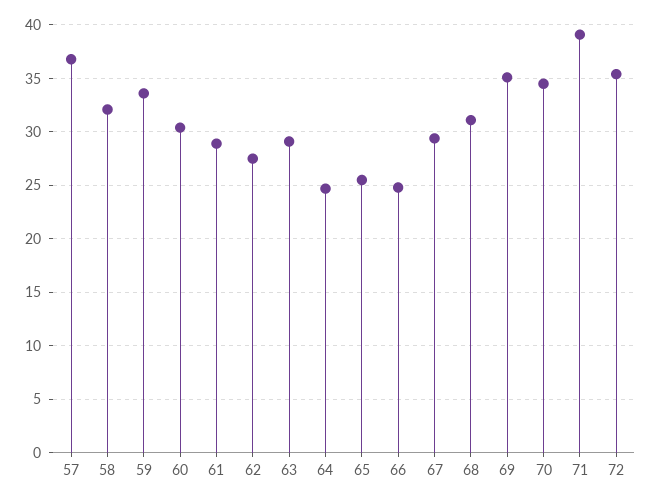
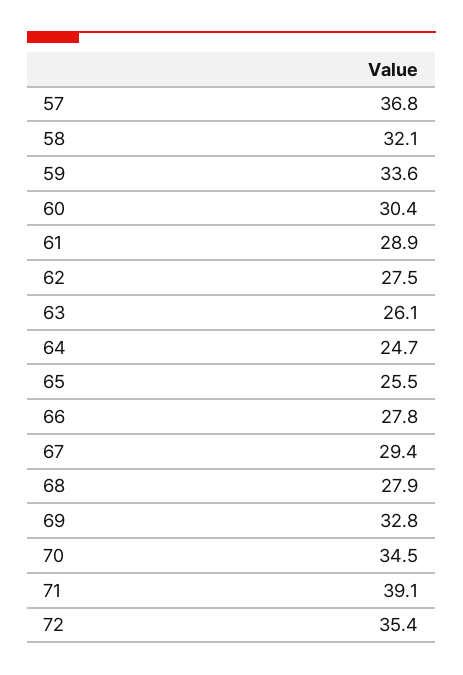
63: 29 -> 26.1
66: 25 -> 27.8
68: 31 -> 27.9
69: 35 -> 32.8

